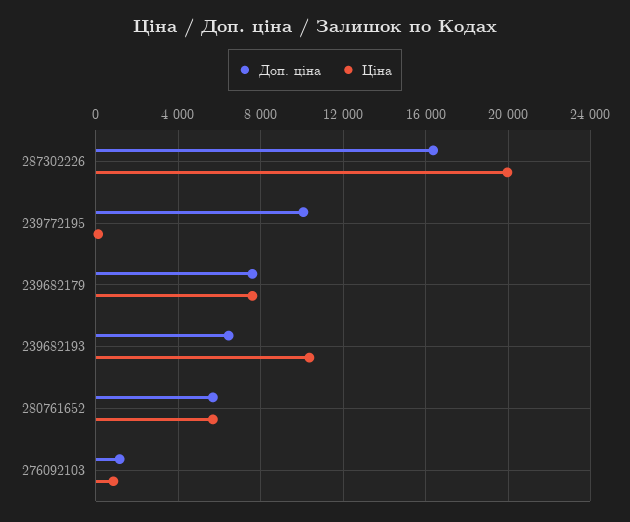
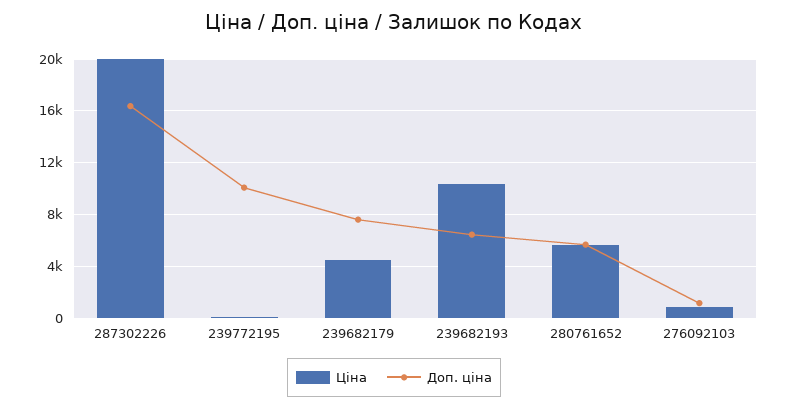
Ціна, 239682179: 7500 -> 4500

